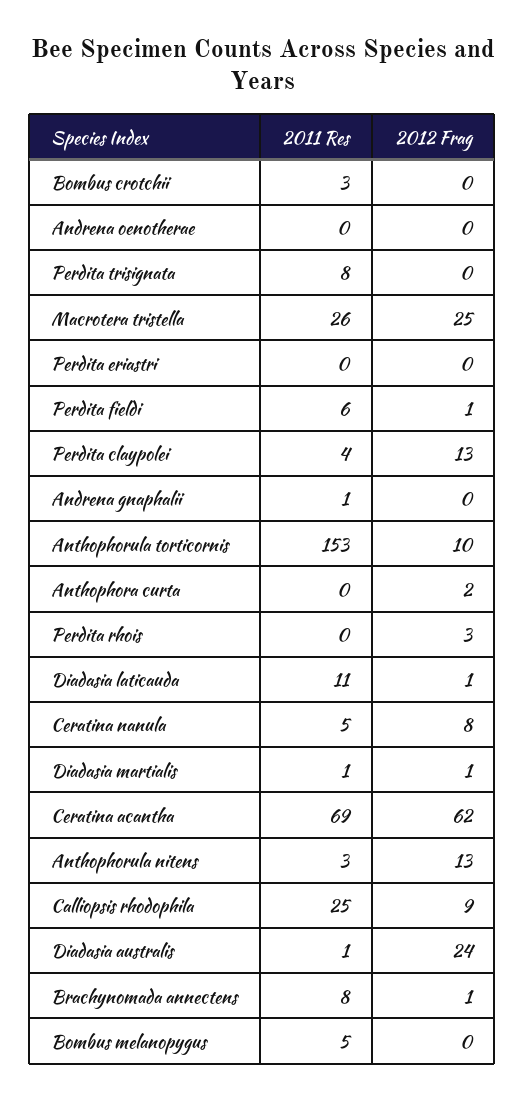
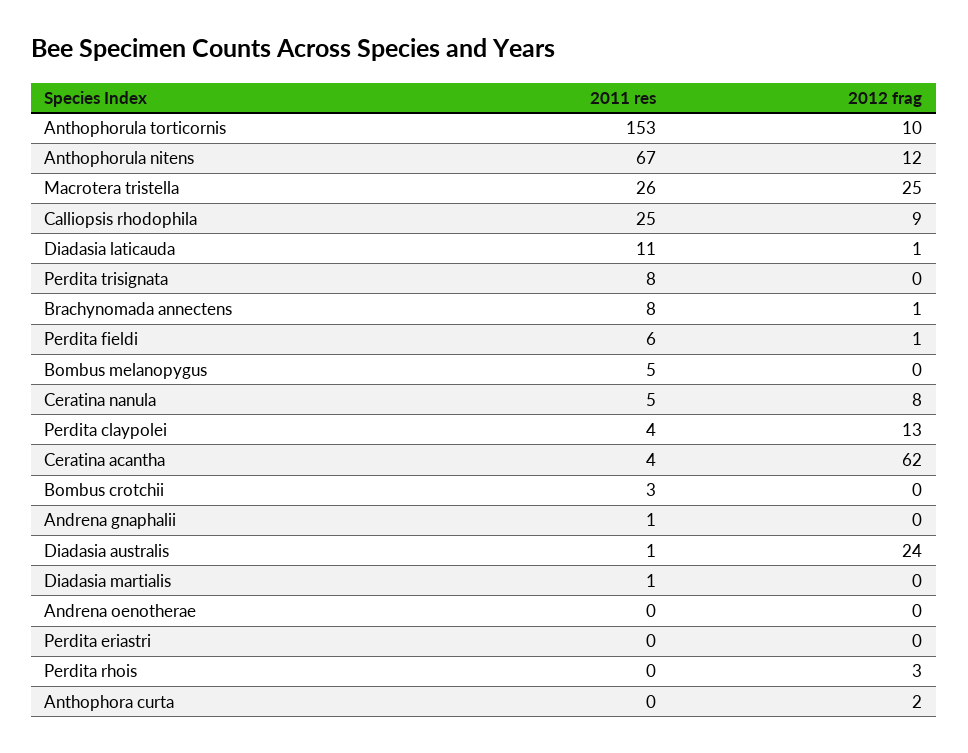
2012 Frag, Diadasia martialis: 1 -> 0
2011 Res, Ceratina acantha: 69 -> 4
2011 Res, Anthophorula nitens: 3 -> 67
2012 Frag, Anthophorula nitens: 13 -> 12

